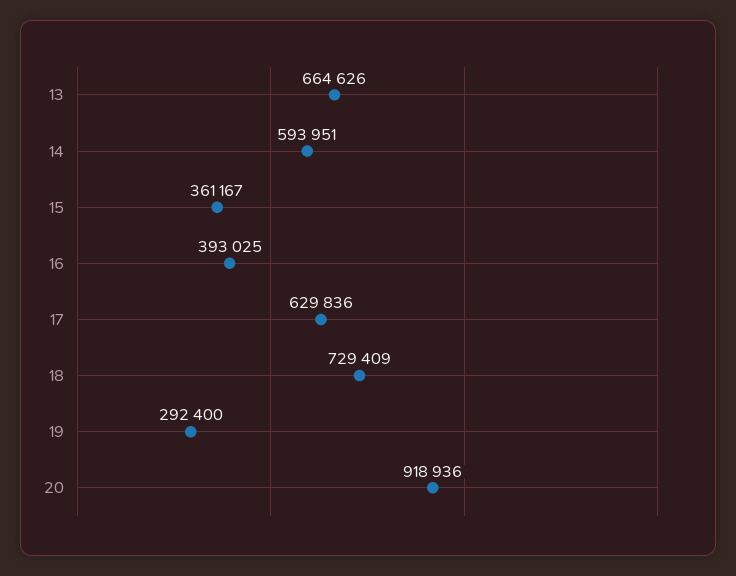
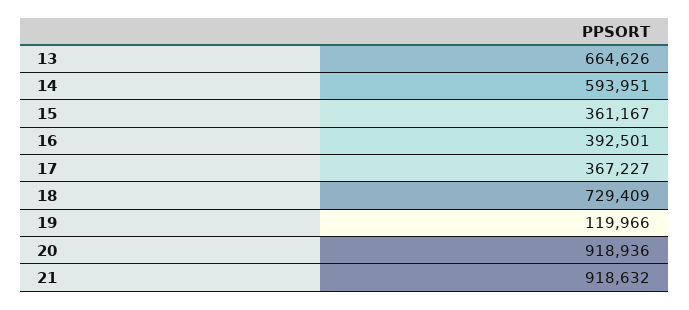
16: 393025 -> 392501
17: 629836 -> 367227
19: 292400 -> 119966
21: none -> 918632

